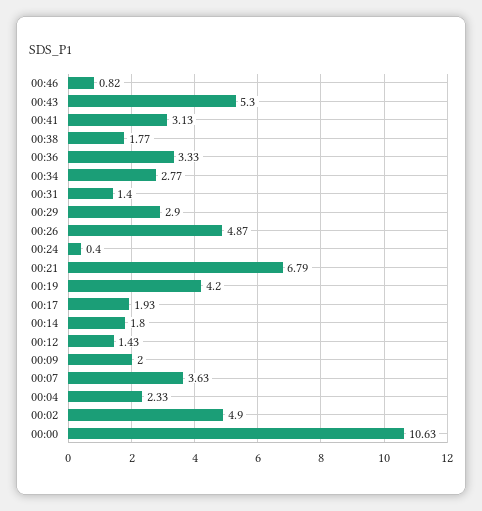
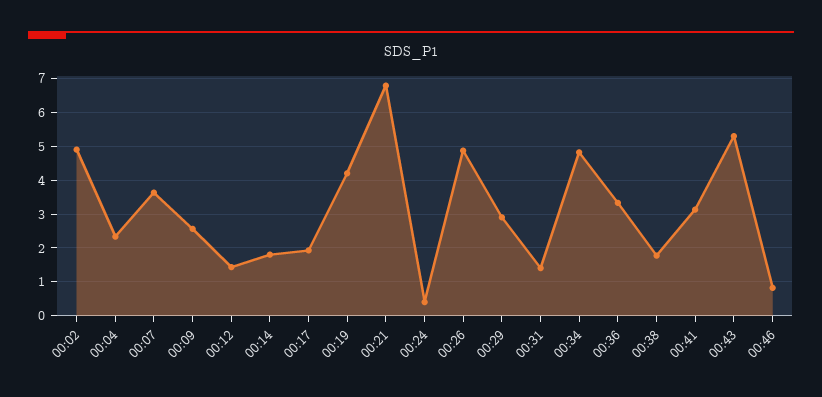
00:34: 2.77 -> 4.8
00:09: 2 -> 2.6
00:00: 10.63 -> none

